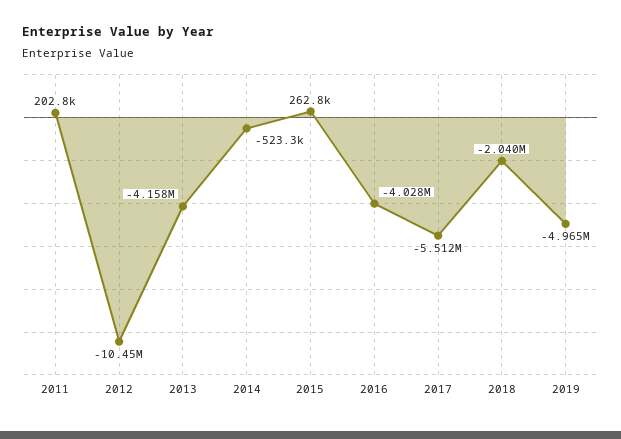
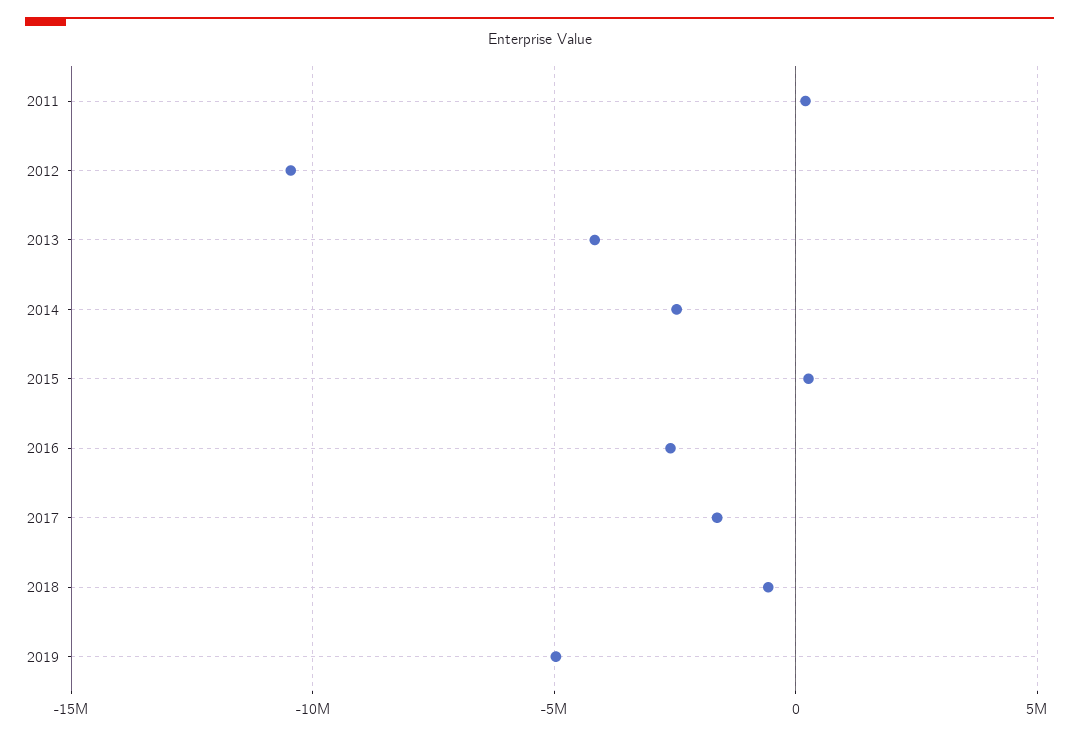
2014: -523300 -> -2500000
2016: -4028000 -> -2500000
2017: -5512000 -> -1500000
2018: -2040000 -> -500000

